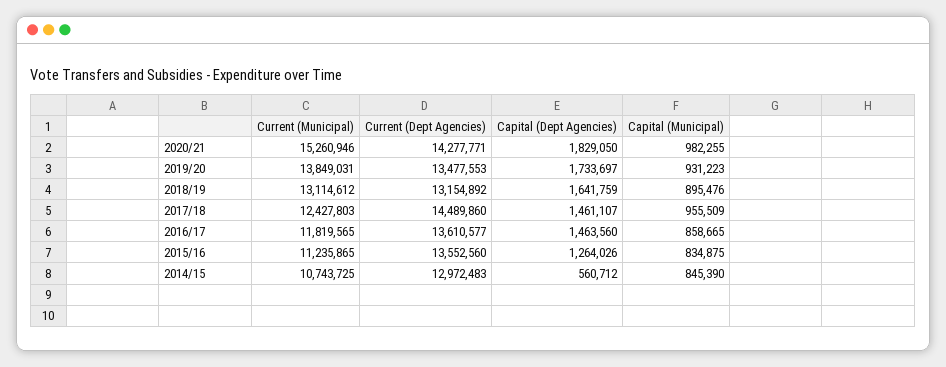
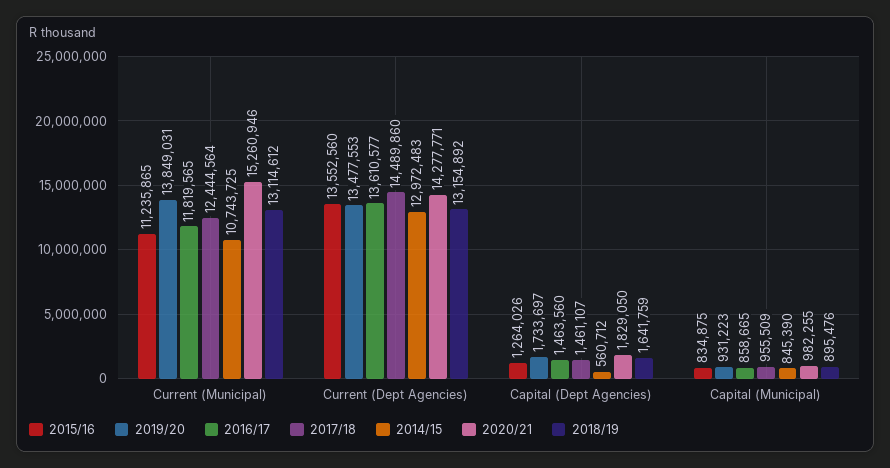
2017/18, Current (Municipal): 12427803 -> 12444564

